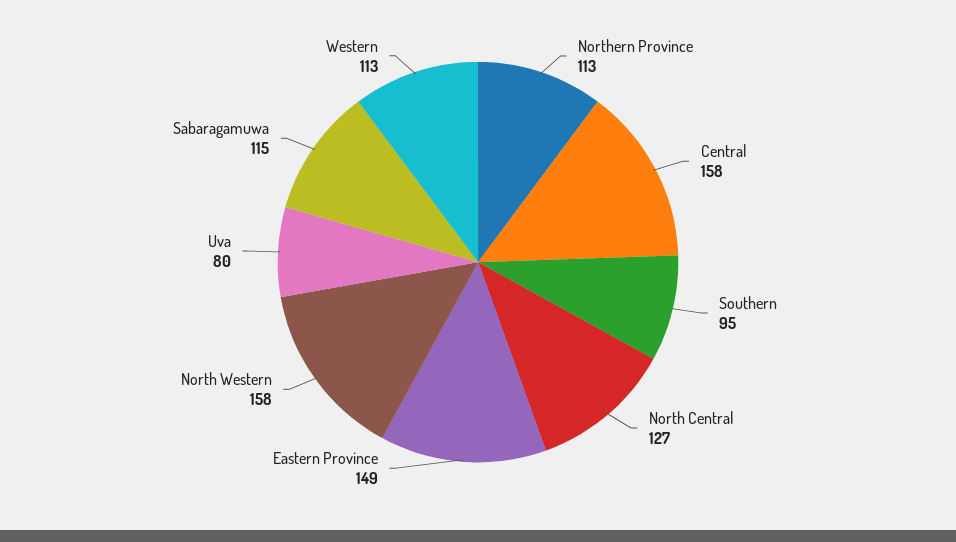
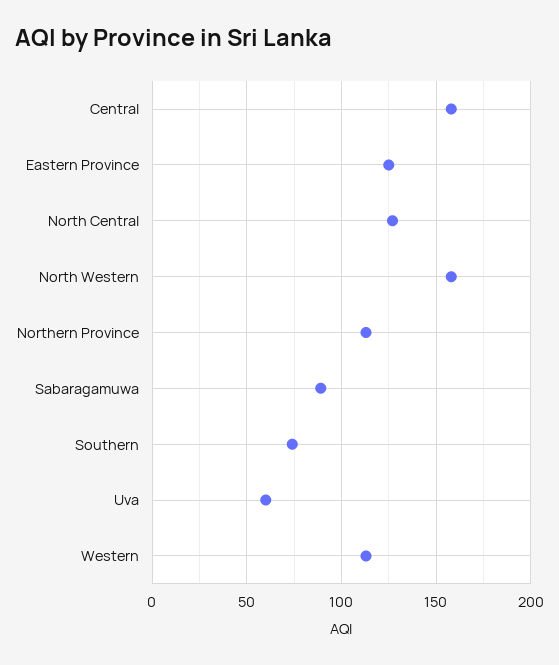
Southern: 95 -> 75
Eastern Province: 149 -> 125
Uva: 80 -> 60
Sabaragamuwa: 115 -> 90

